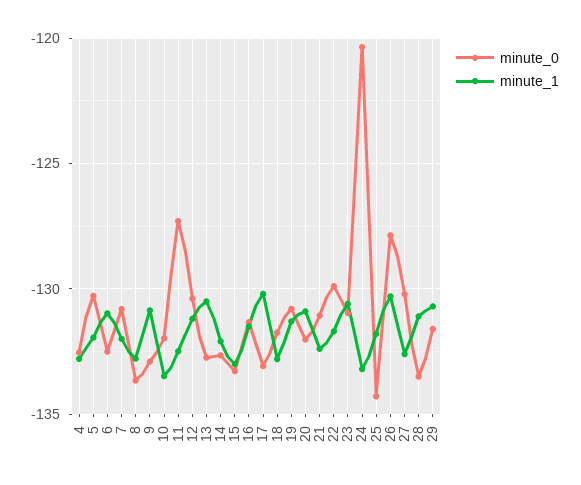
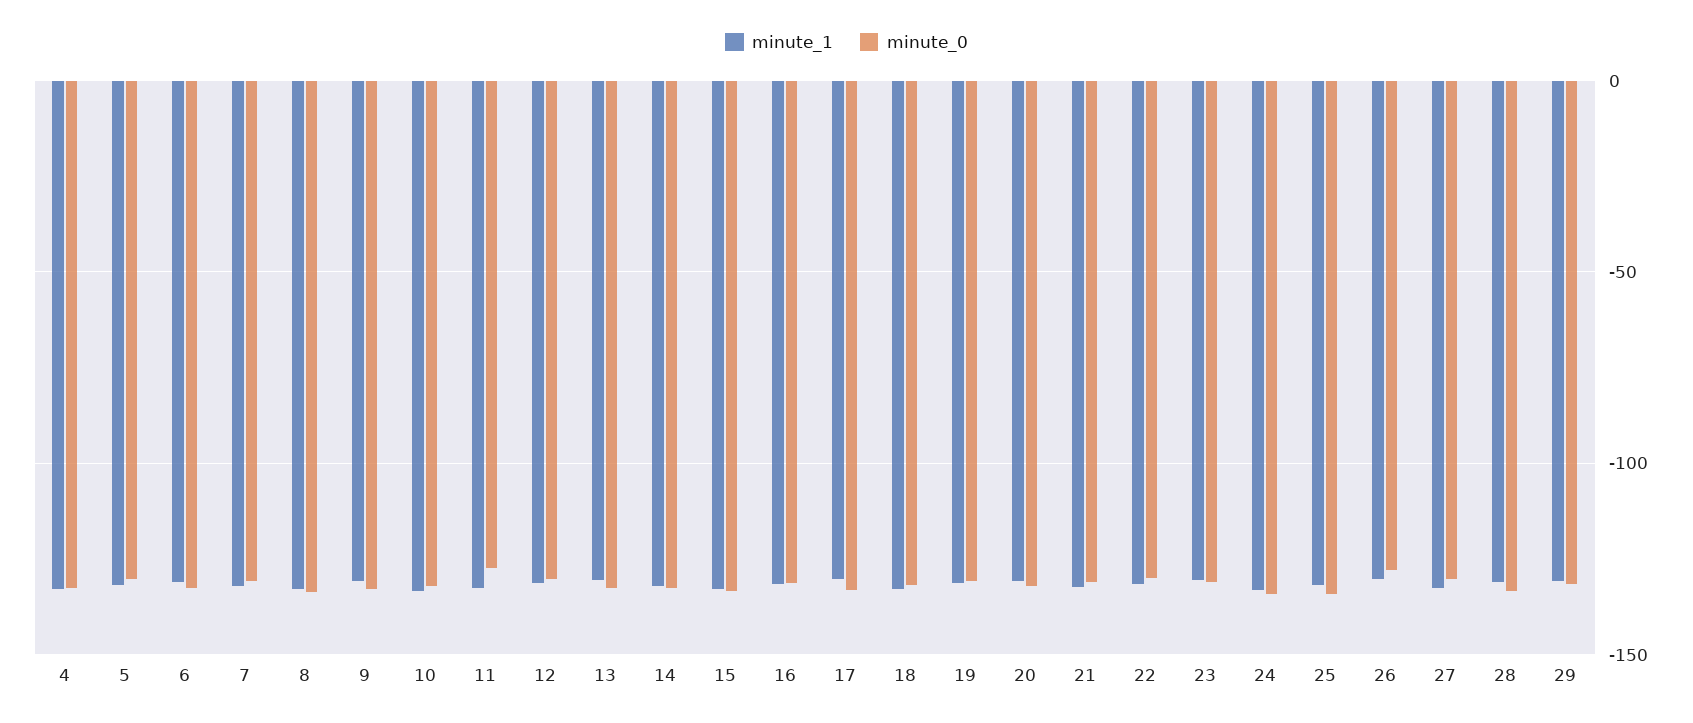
minute_0, 24: -120.5 -> -135

